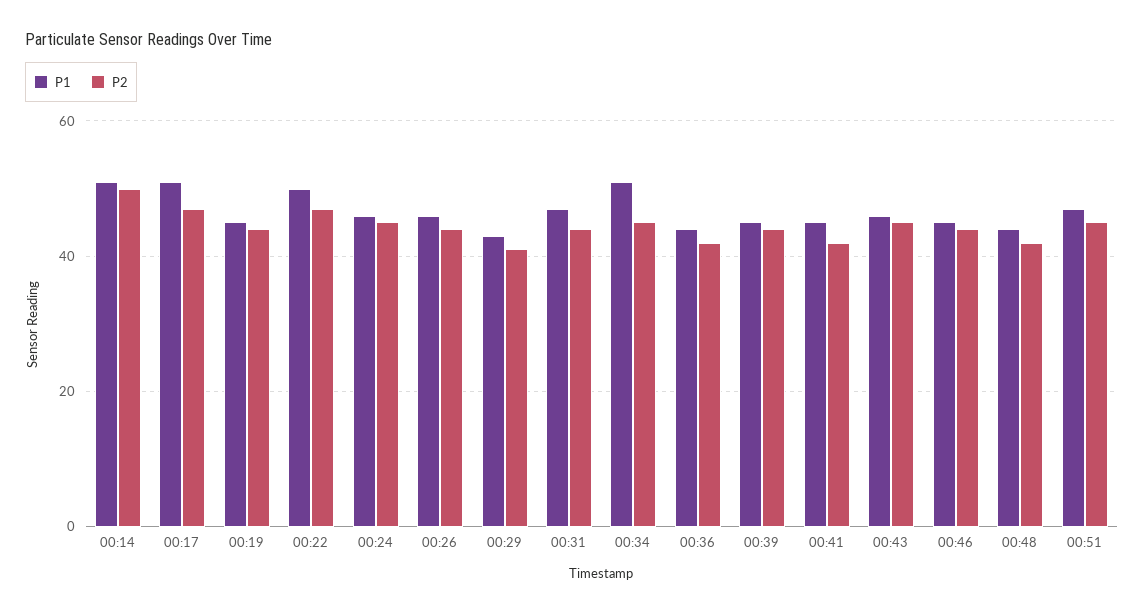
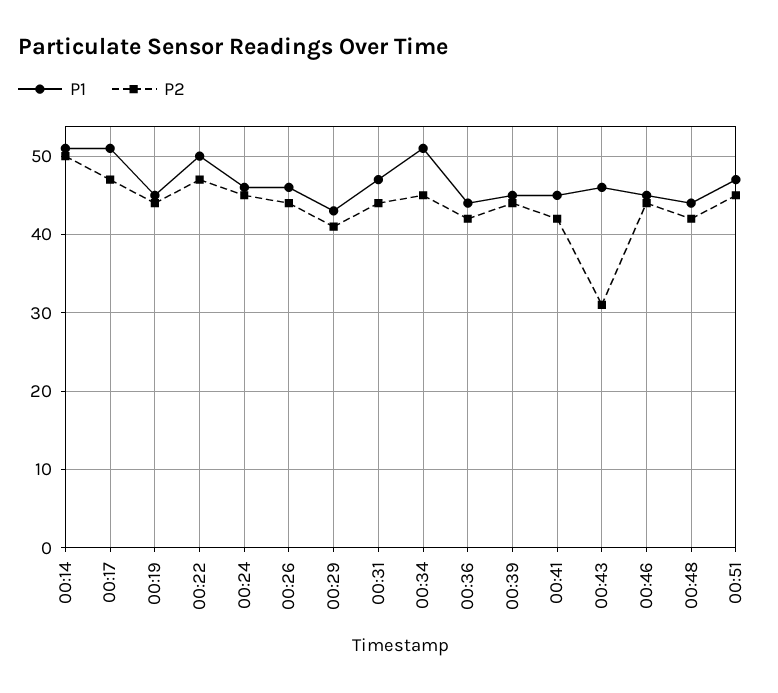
P2, 00:43: 45 -> 31

